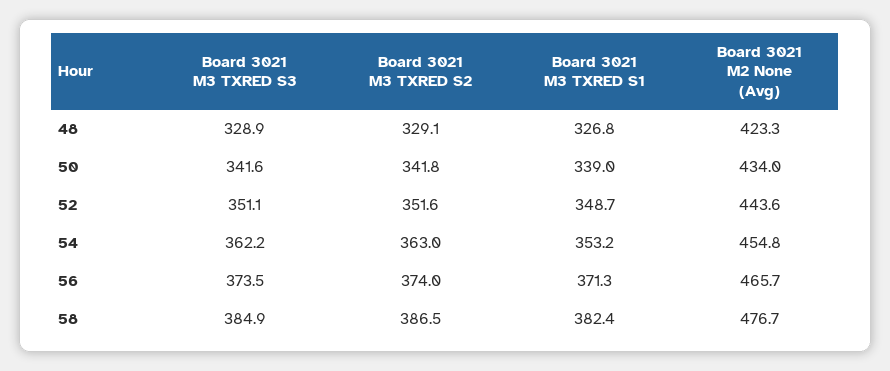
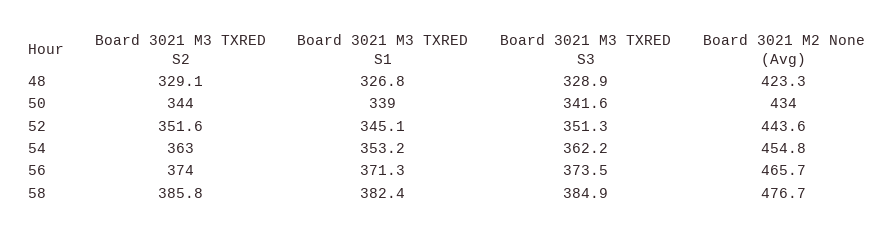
Board 3021 M3 TXRED S2, 50: 341.8 -> 344
Board 3021 M3 TXRED S3, 52: 351.1 -> 351.3
Board 3021 M3 TXRED S1, 52: 348.7 -> 345.1
Board 3021 M3 TXRED S2, 58: 386.5 -> 385.8

